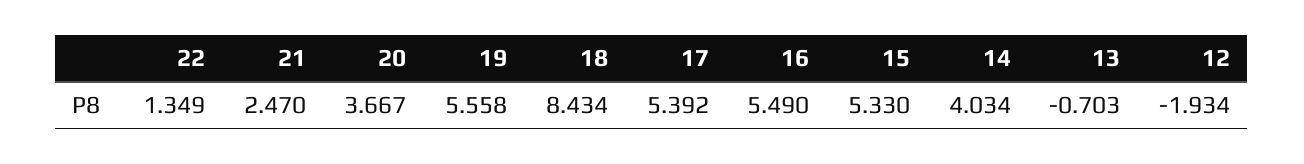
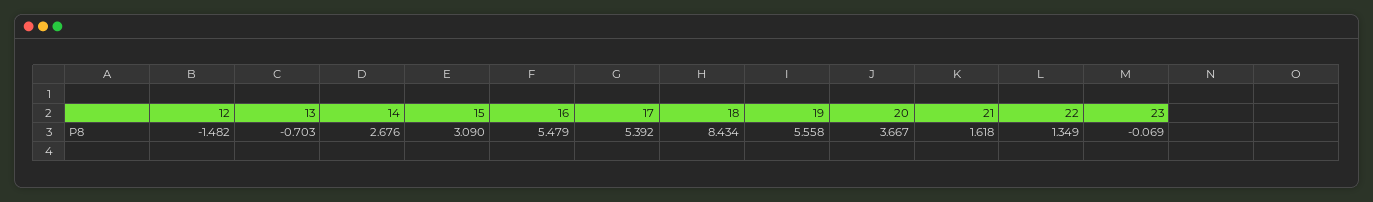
21: 2.47 -> 1.618
16: 5.49 -> 5.479
15: 5.33 -> 3.09
14: 4.034 -> 2.676
12: -1.934 -> -1.482
23: none -> -0.069

